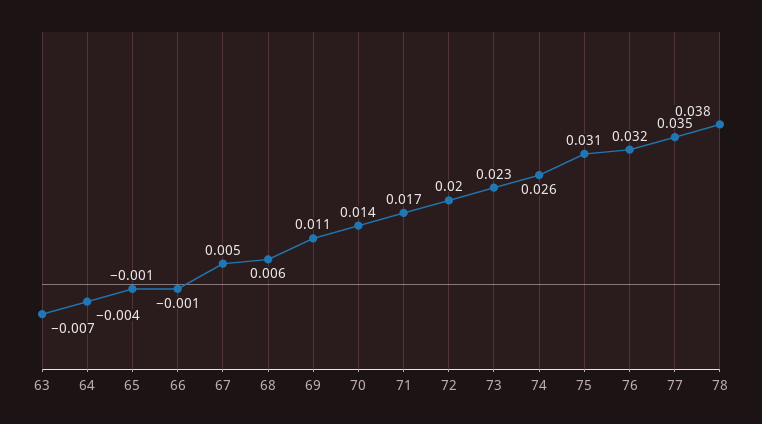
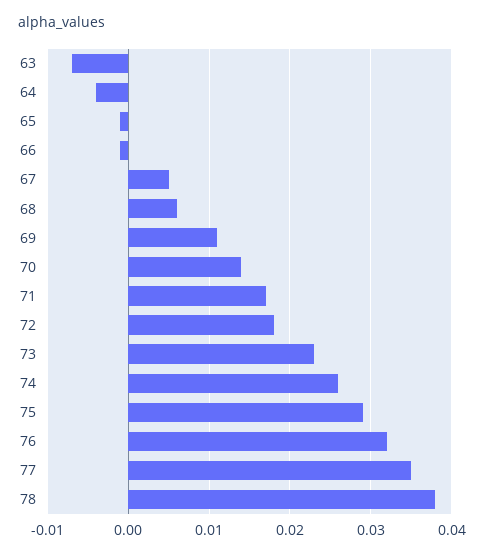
72: 0.02 -> 0.018
75: 0.031 -> 0.029

